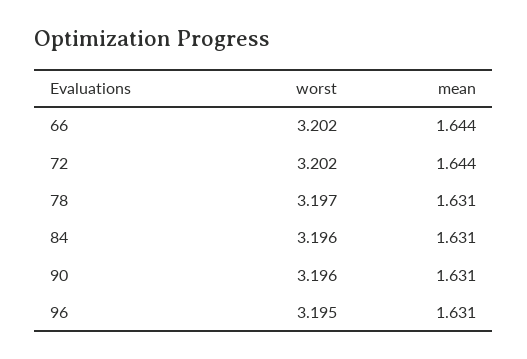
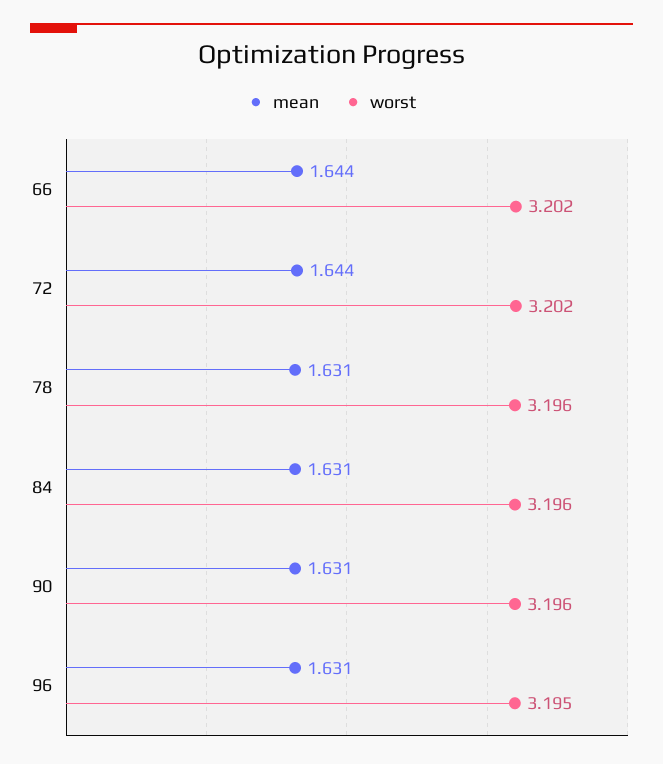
worst, 78: 3.197 -> 3.196

